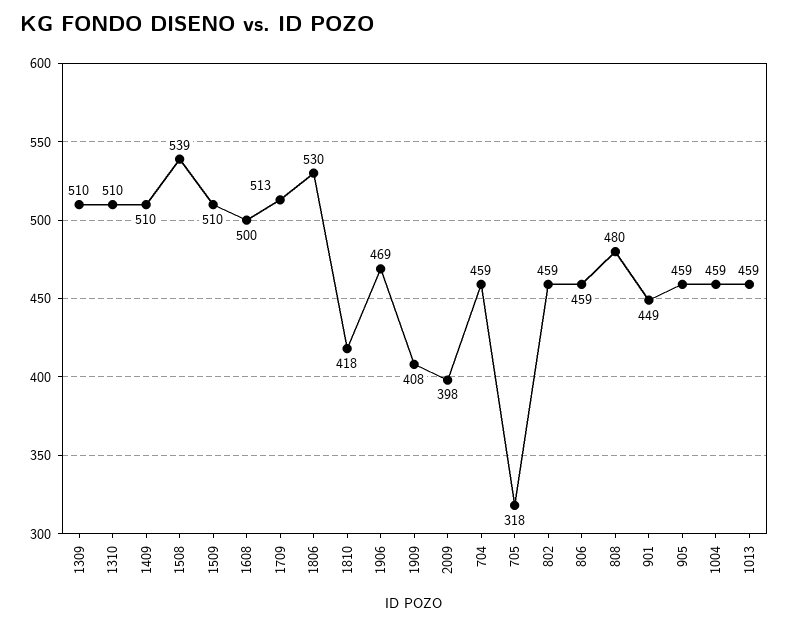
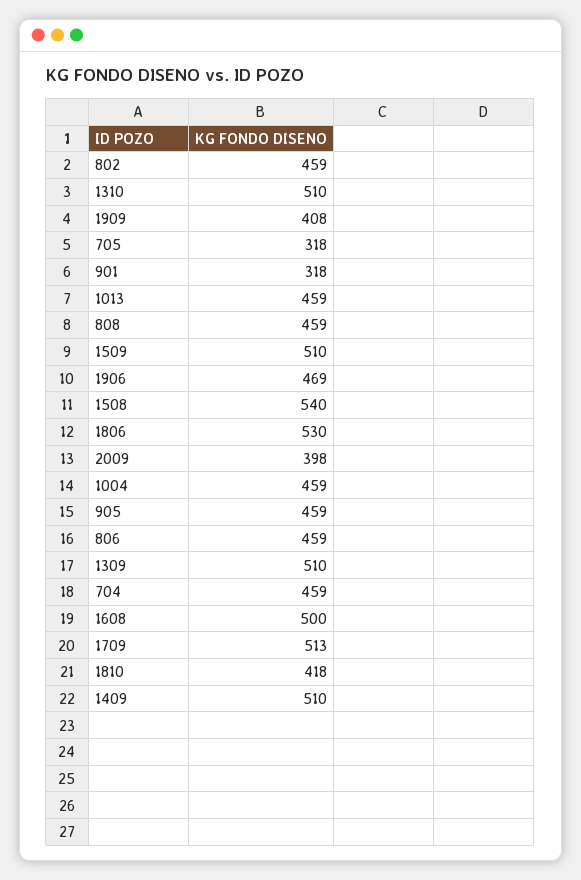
1508: 539 -> 540
808: 480 -> 459
901: 449 -> 318

